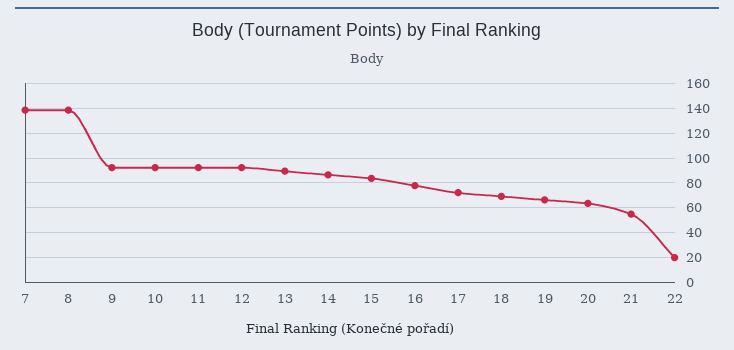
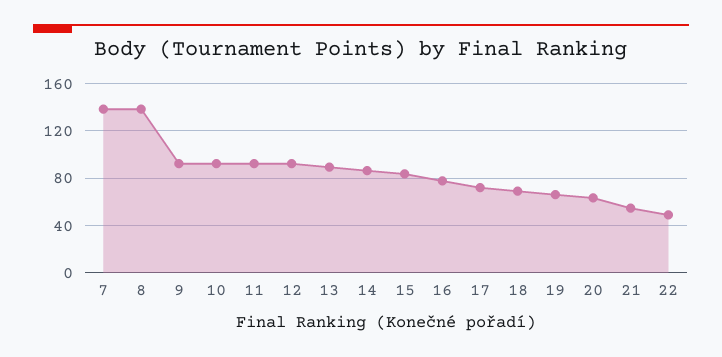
22: 20 -> 50

